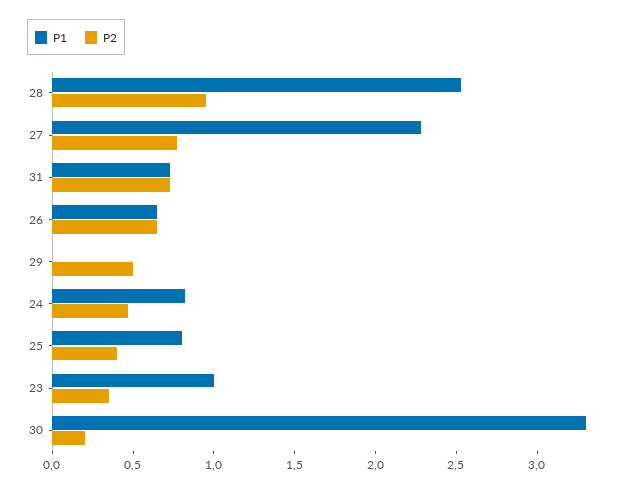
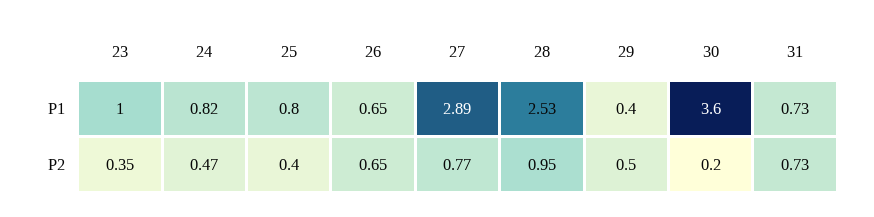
P1, 27: 2.3 -> 2.89
P1, 29: 0 -> 0.4
P1, 30: 3.3 -> 3.6

